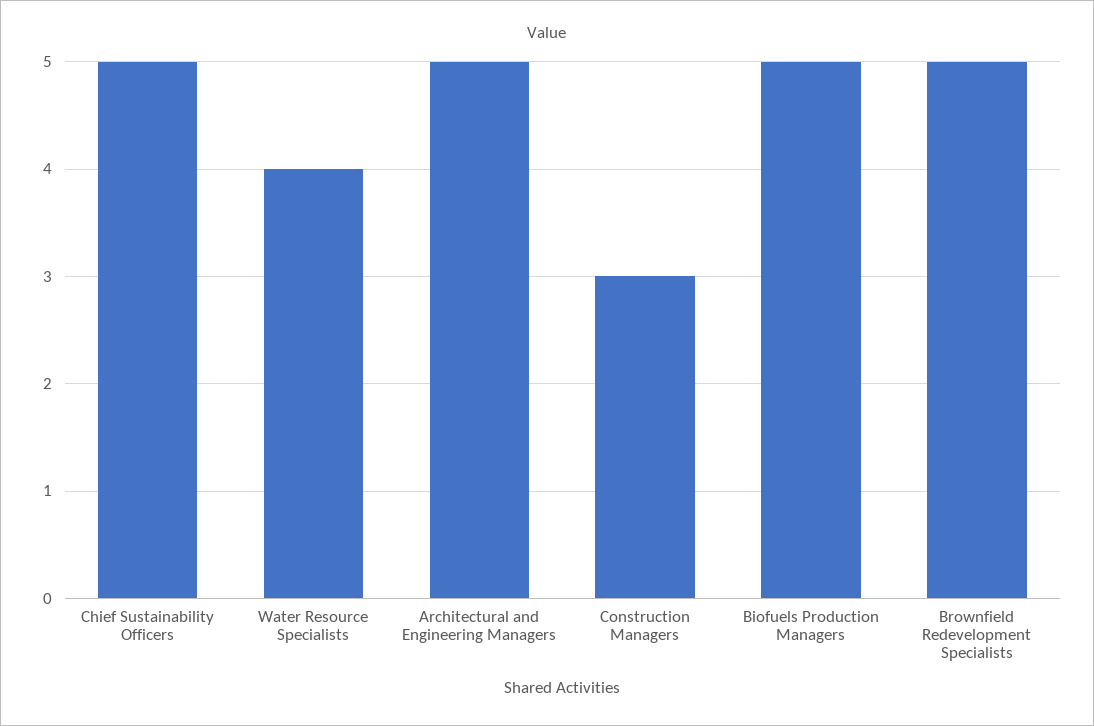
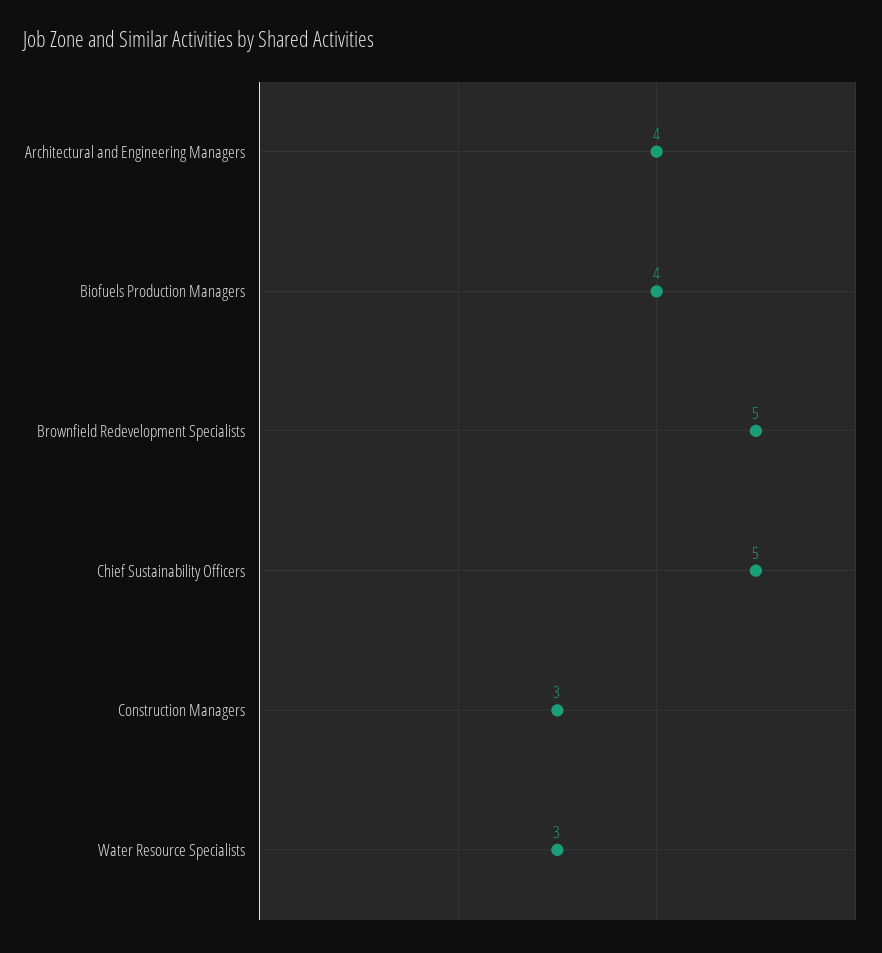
Water Resource Specialists: 4 -> 3
Architectural and Engineering Managers: 5 -> 4
Biofuels Production Managers: 5 -> 4

